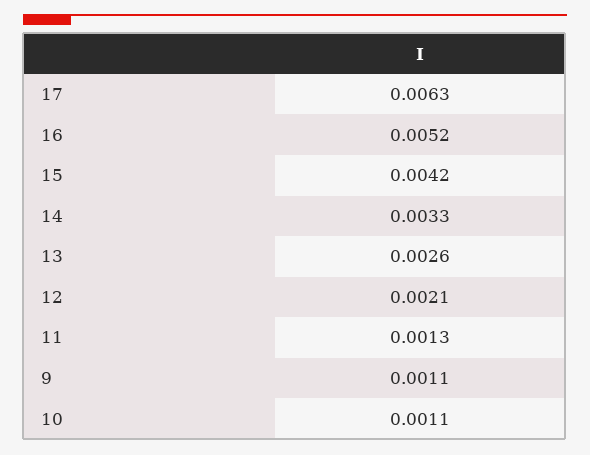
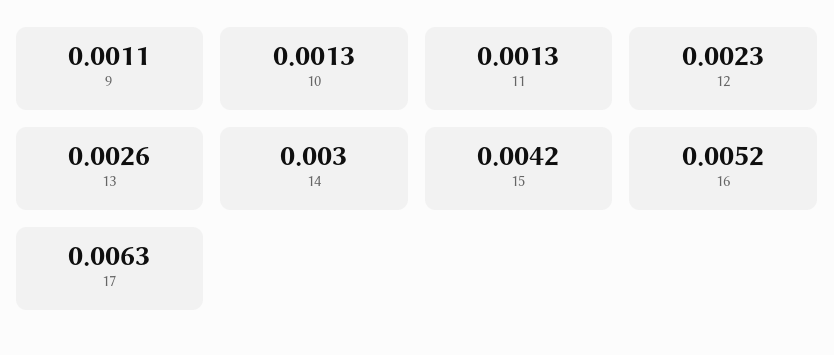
14: 0.0033 -> 0.003
12: 0.0021 -> 0.0023
10: 0.0011 -> 0.0013

